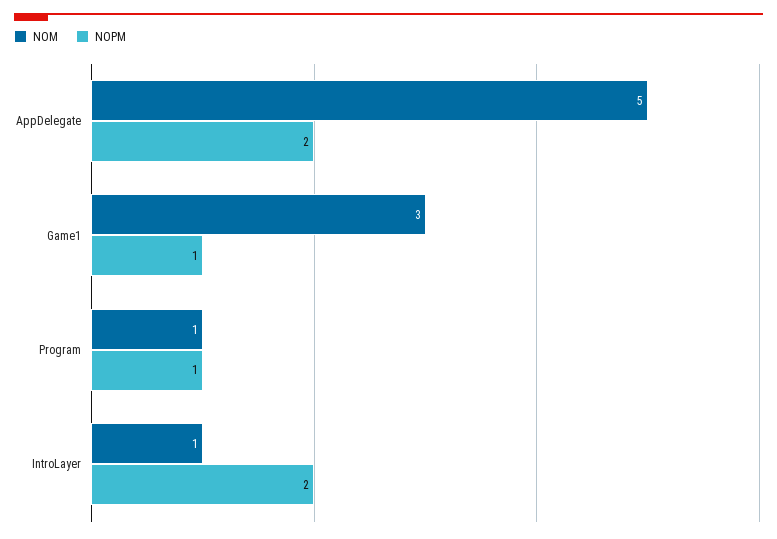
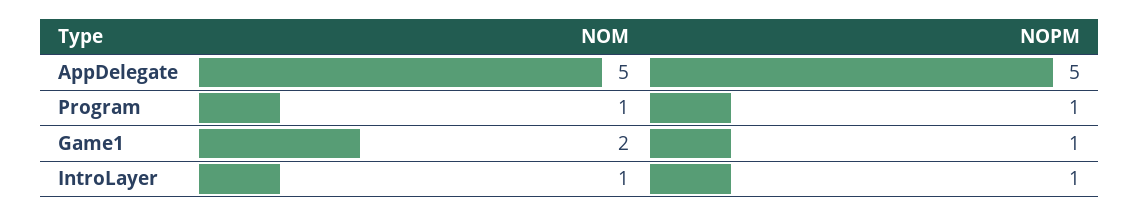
NOPM, AppDelegate: 2 -> 5
NOM, Game1: 3 -> 2
NOPM, IntroLayer: 2 -> 1

